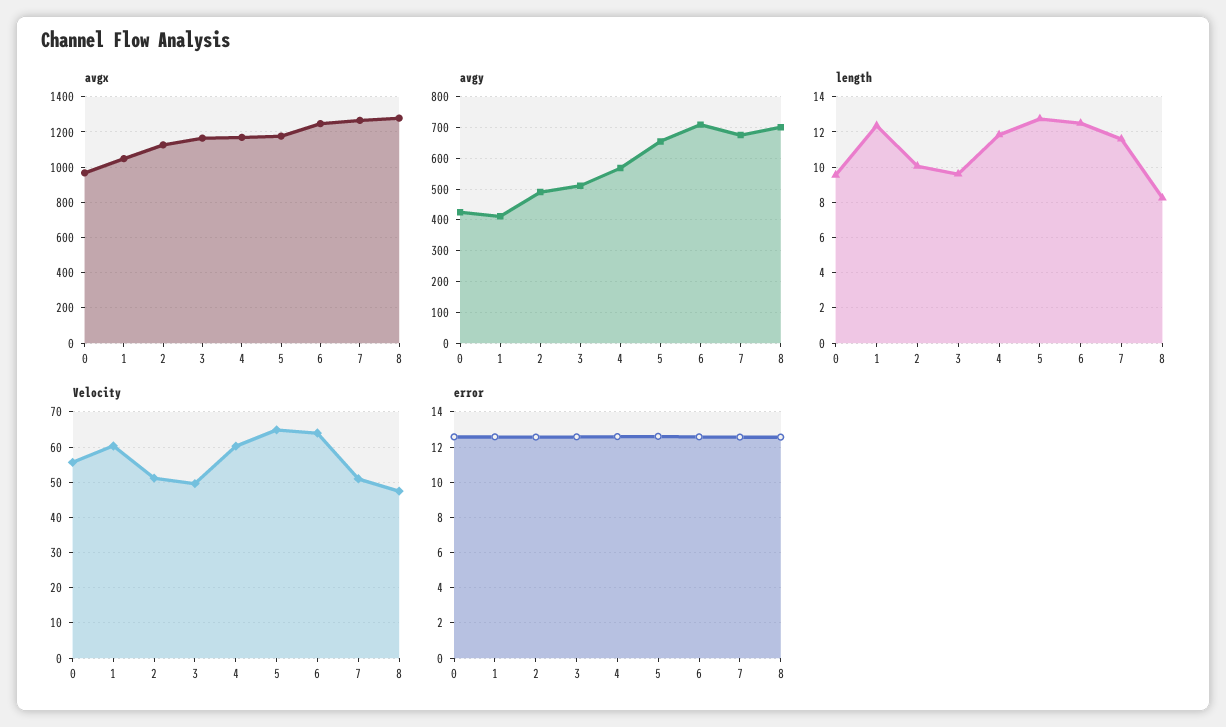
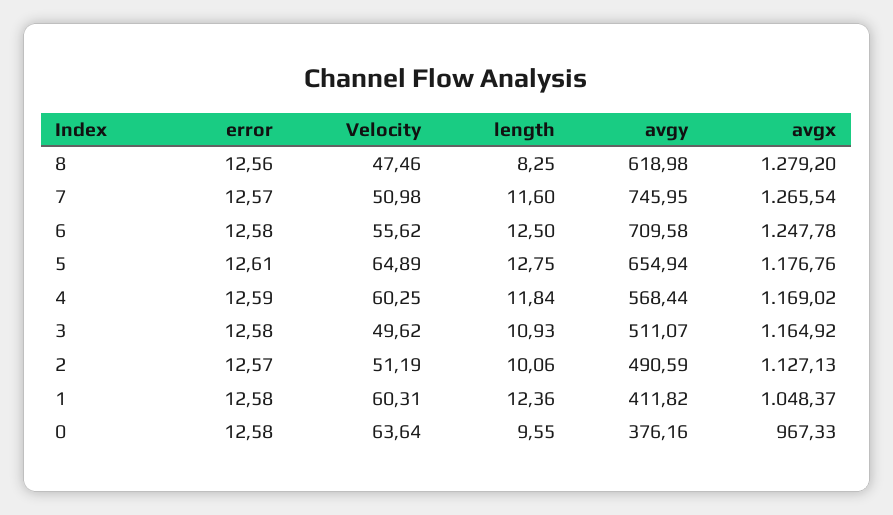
avgy, 0: 420 -> 376.16
avgy, 7: 680 -> 745.95
avgy, 8: 700 -> 618.98
length, 3: 9.5 -> 10.93
Velocity, 0: 56 -> 63.64
Velocity, 6: 64 -> 55.62

